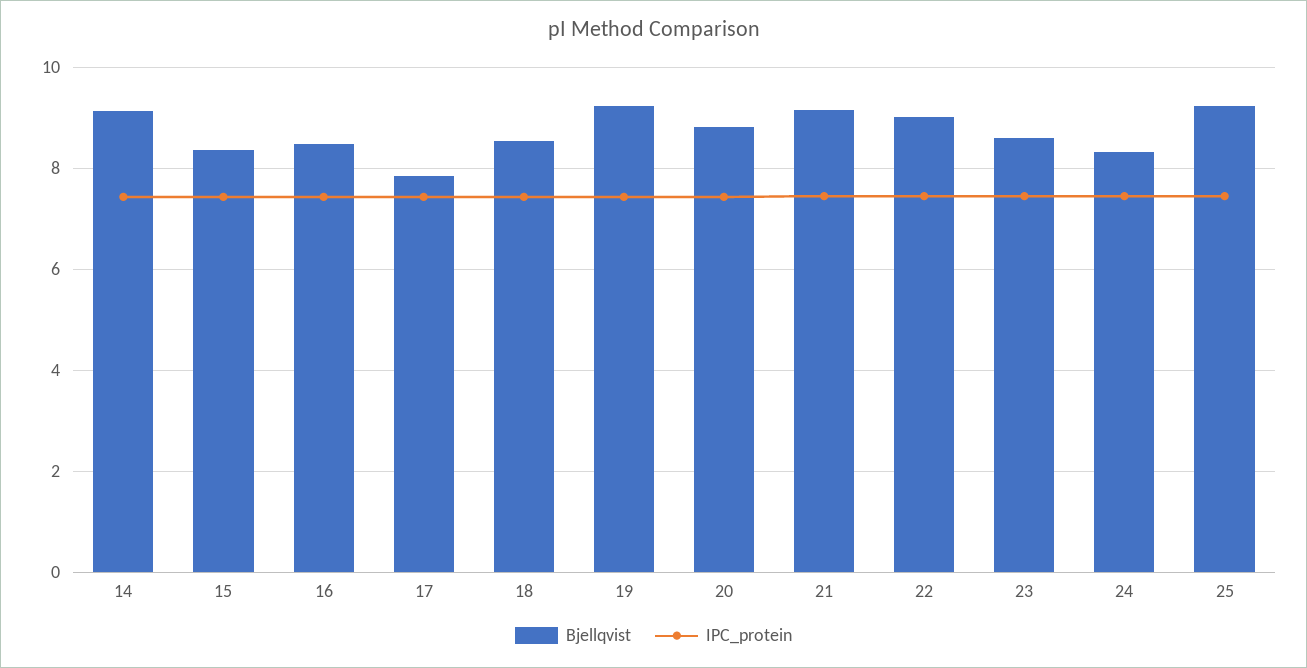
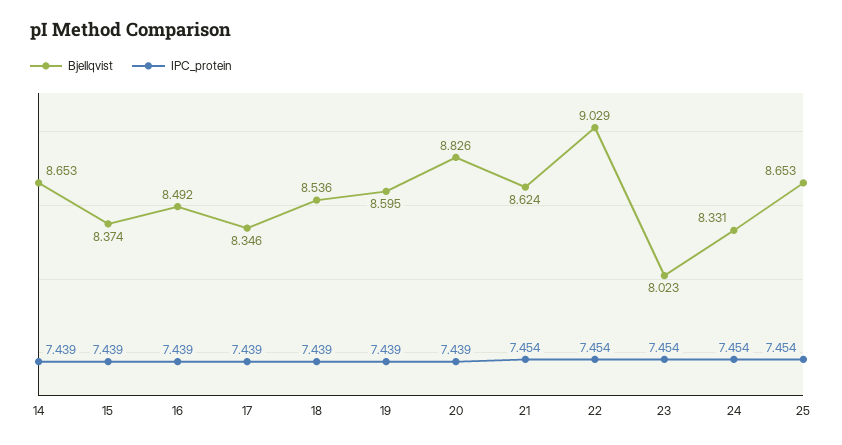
Bjellqvist, 14: 9.2 -> 8.653
Bjellqvist, 17: 7.8 -> 8.346
Bjellqvist, 19: 9.2 -> 8.595
Bjellqvist, 21: 9.2 -> 8.624
Bjellqvist, 23: 8.6 -> 8.023
Bjellqvist, 25: 9.2 -> 8.653

